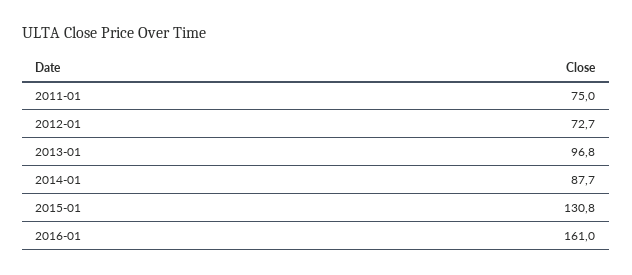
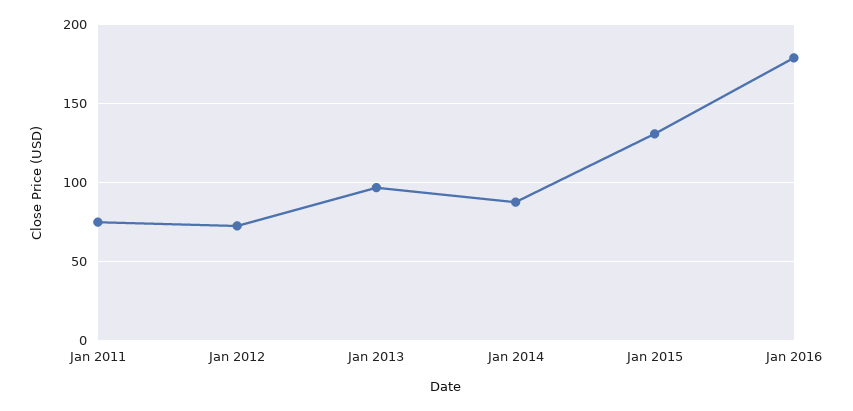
2016-01: 161 -> 180

